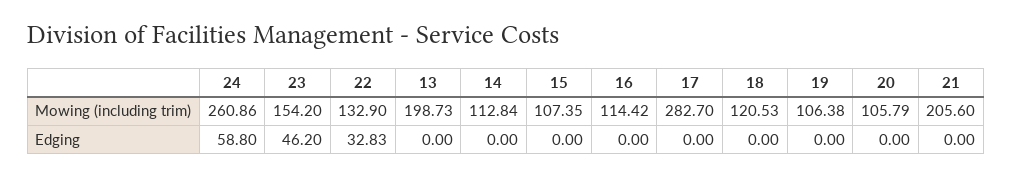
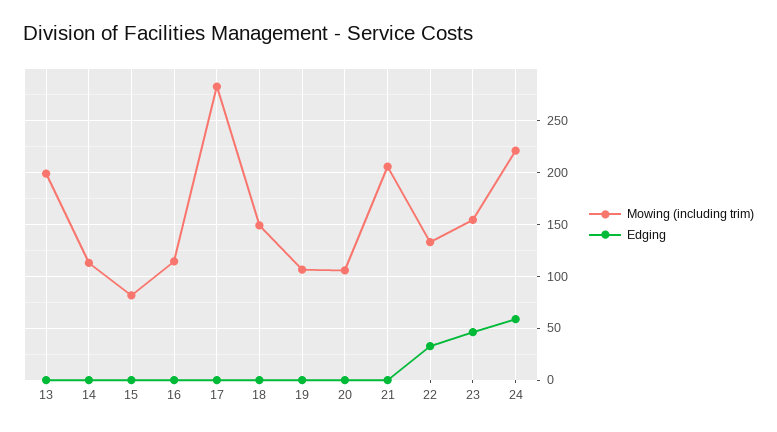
Mowing (including trim), 24: 260.86 -> 220
Mowing (including trim), 15: 107.35 -> 80
Mowing (including trim), 18: 120.53 -> 150

